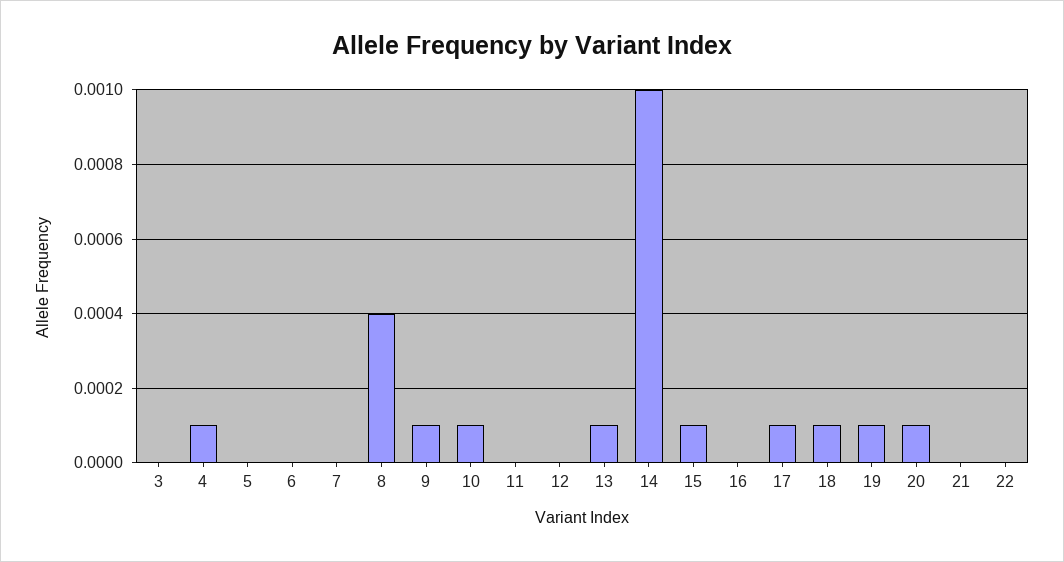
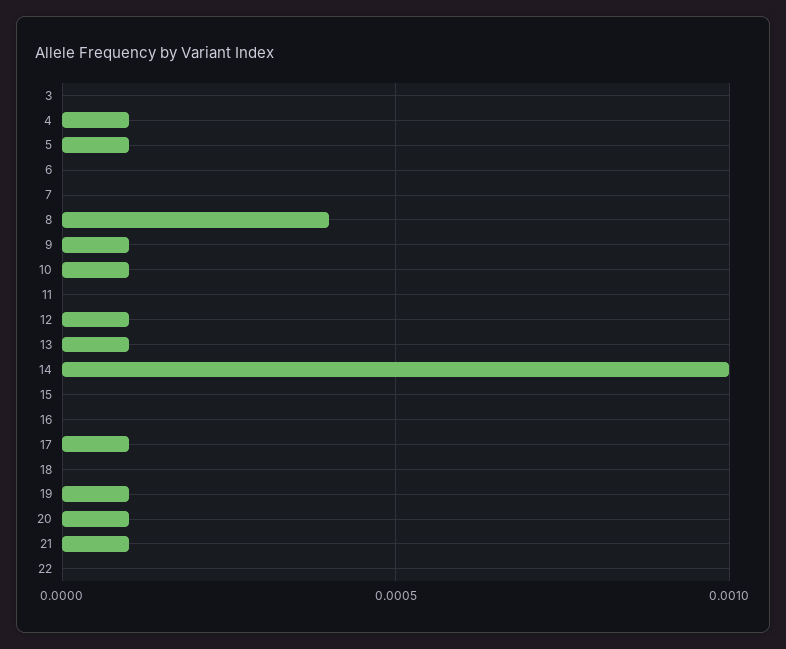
5: 0 -> 0.0001
12: 0 -> 0.0001
15: 0.0001 -> 0
18: 0.0001 -> 0
21: 0 -> 0.0001

